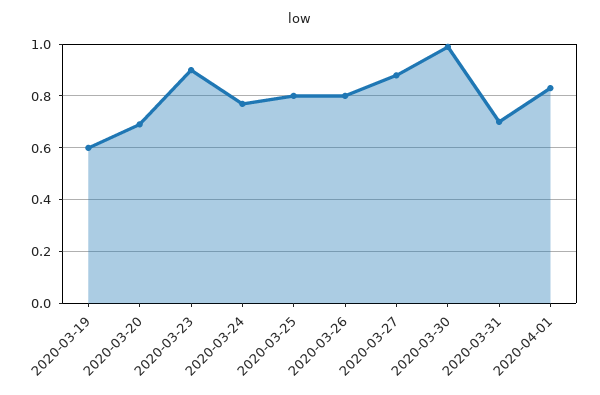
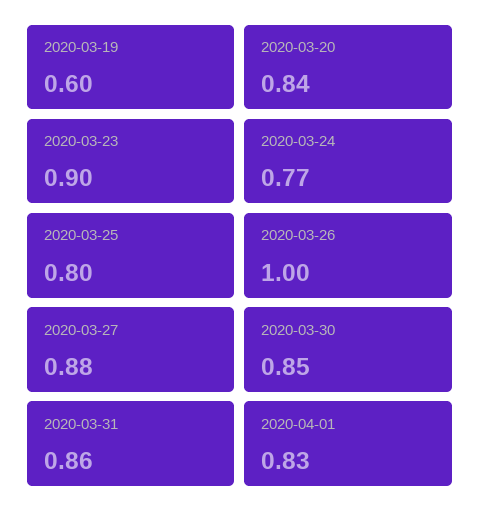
2020-03-20: 0.7 -> 0.84
2020-03-26: 0.8 -> 1
2020-03-30: 1 -> 0.85
2020-03-31: 0.7 -> 0.86

